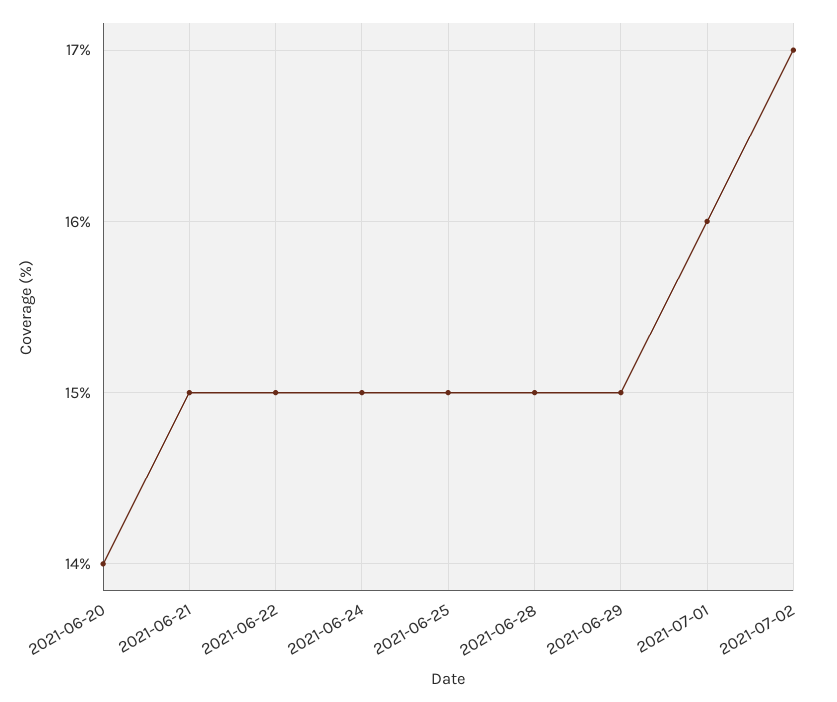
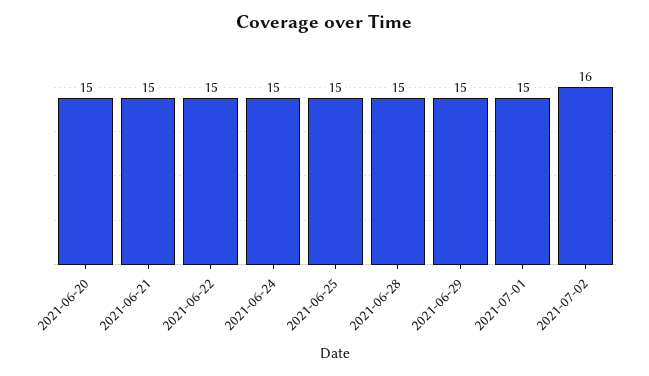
2021-06-20: 14 -> 15
2021-07-01: 16 -> 15
2021-07-02: 17 -> 16

